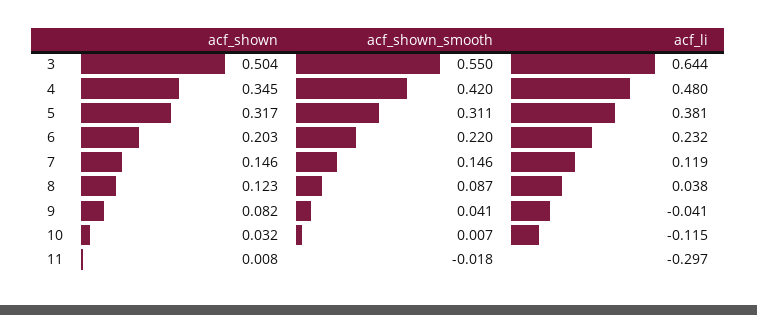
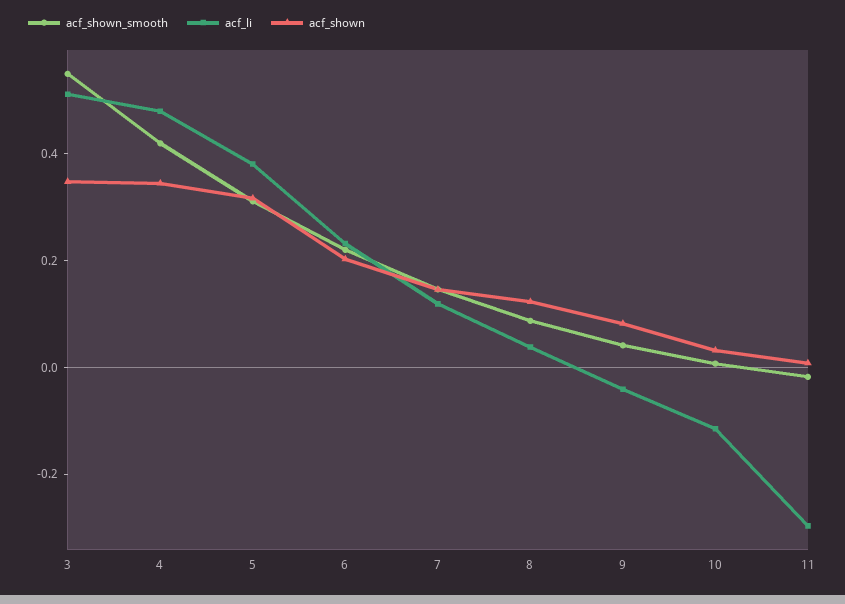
acf_shown, 3: 0.504 -> 0.35
acf_li, 3: 0.644 -> 0.5

